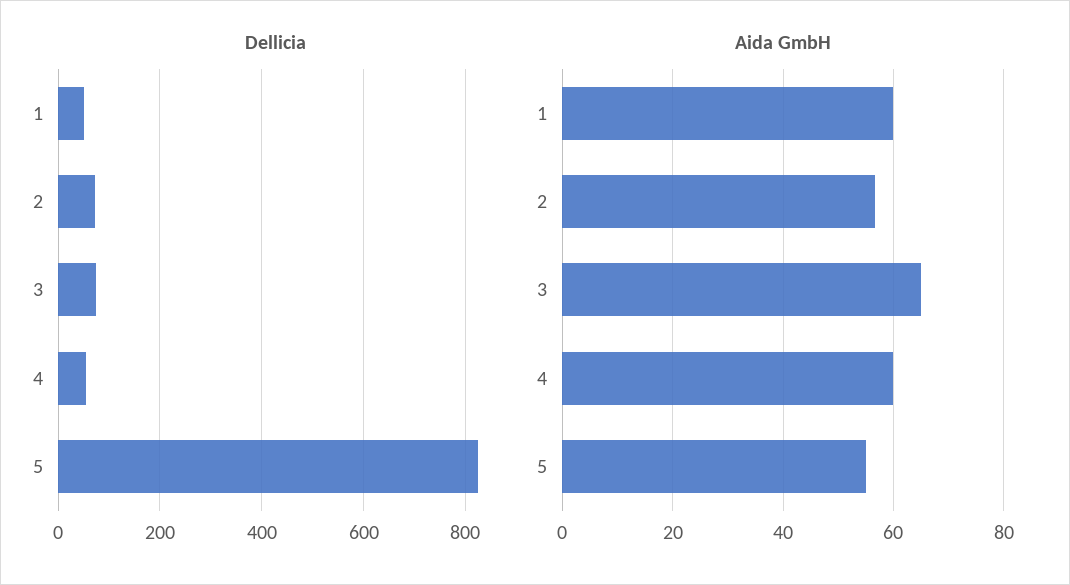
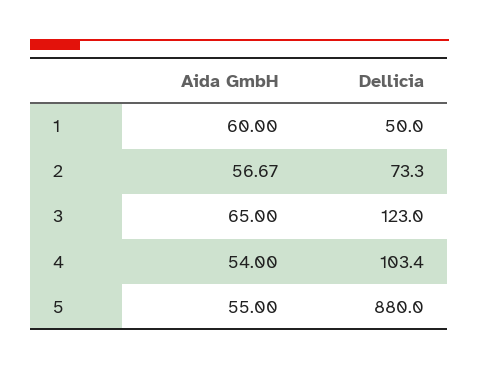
Dellicia, 3: 80 -> 123
Dellicia, 4: 60 -> 103.4
Dellicia, 5: 820 -> 880
Aida GmbH, 4: 60 -> 54

